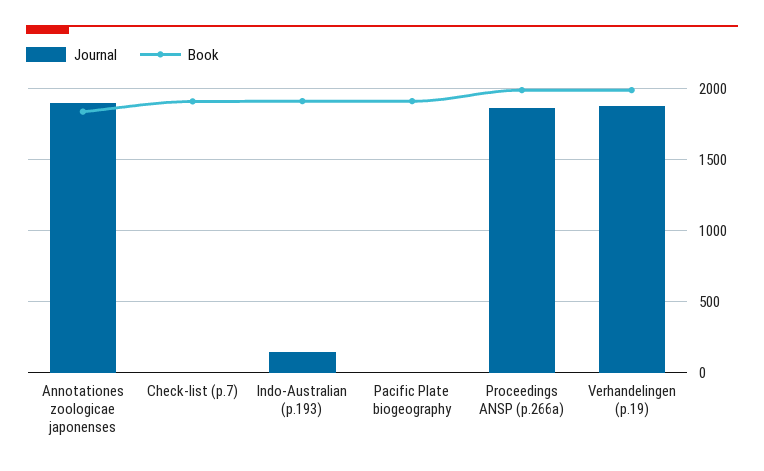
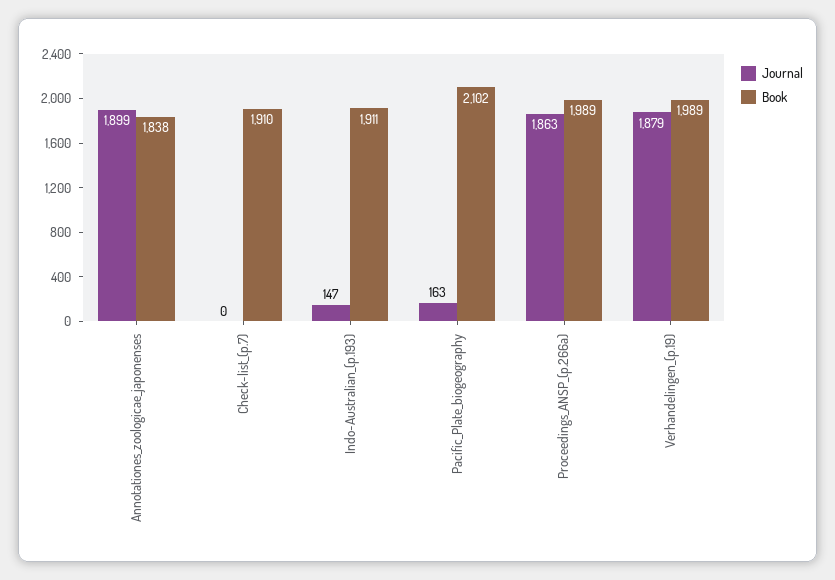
Journal, Pacific Plate biogeography: 0 -> 163
Book, Pacific Plate biogeography: 1900 -> 2102

